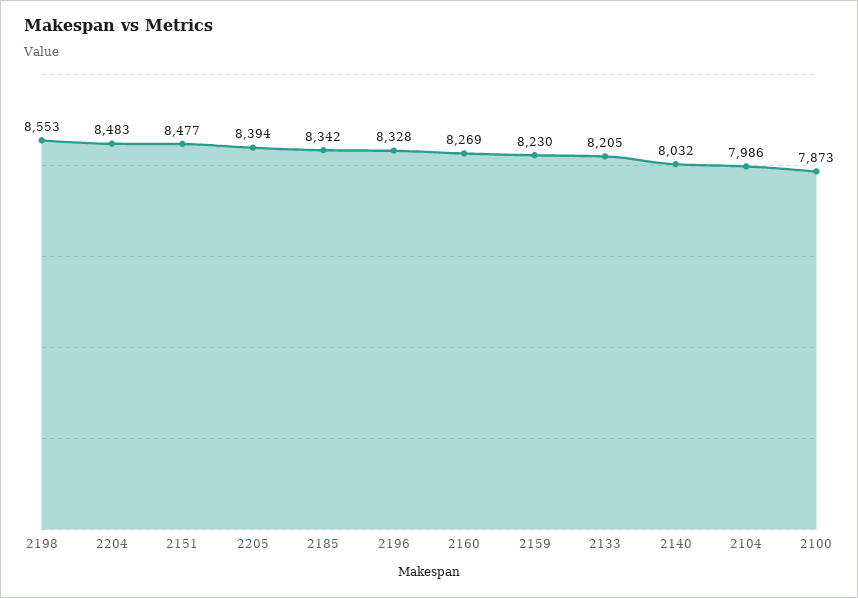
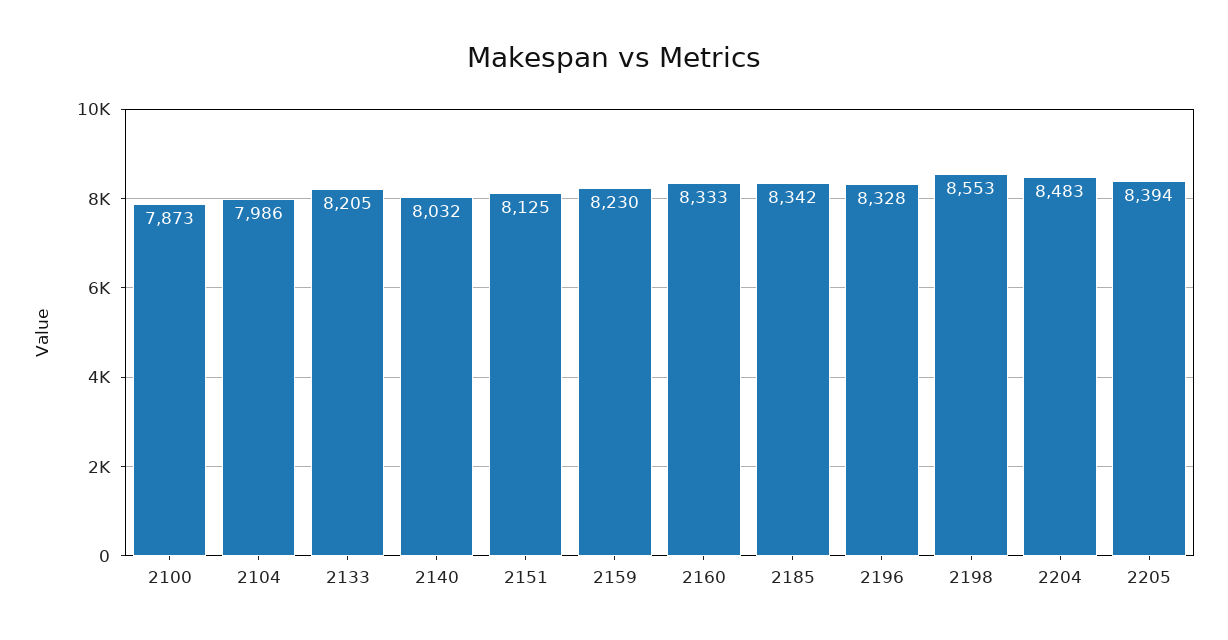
2151: 8477 -> 8125
2160: 8269 -> 8333

